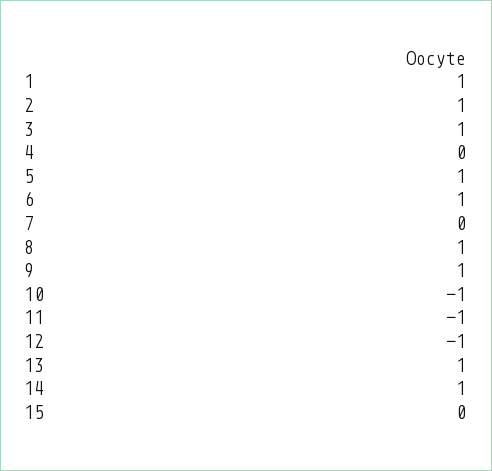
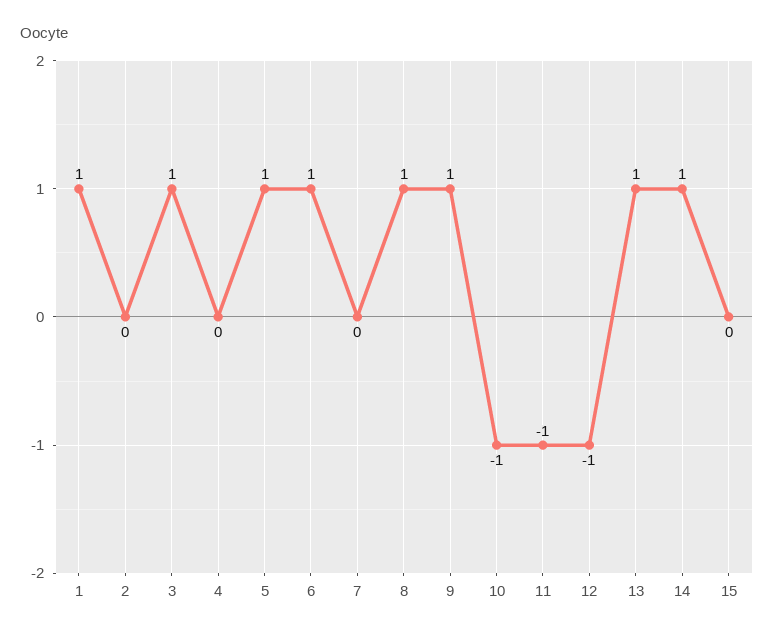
2: 1 -> 0

